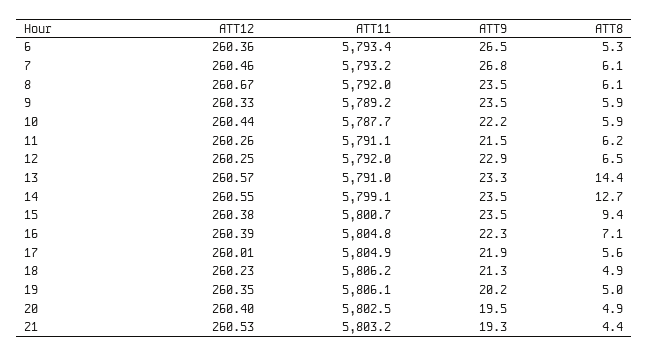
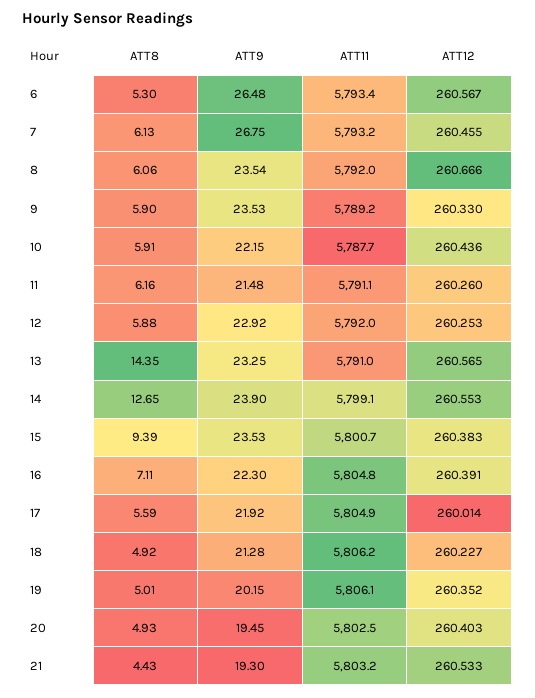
ATT12, 6: 260.36 -> 260.567
ATT8, 12: 6.5 -> 5.88
ATT9, 14: 23.5 -> 23.9

